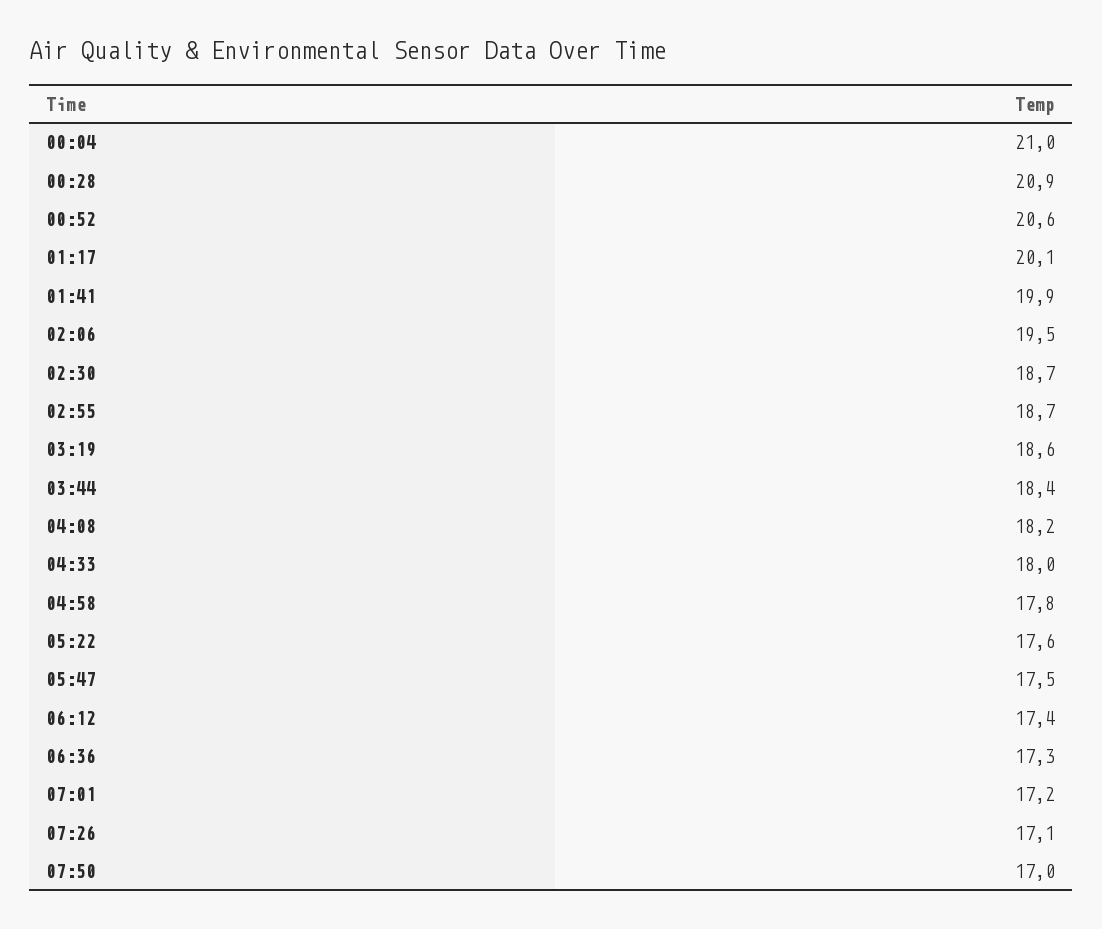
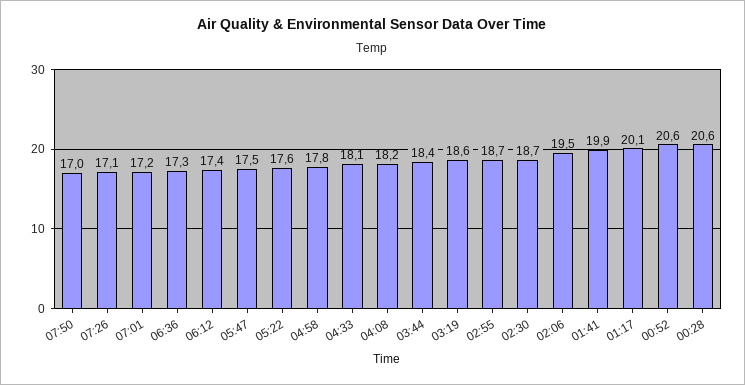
00:04: 21 -> none
00:28: 20.9 -> 20.6
04:33: 18 -> 18.1

